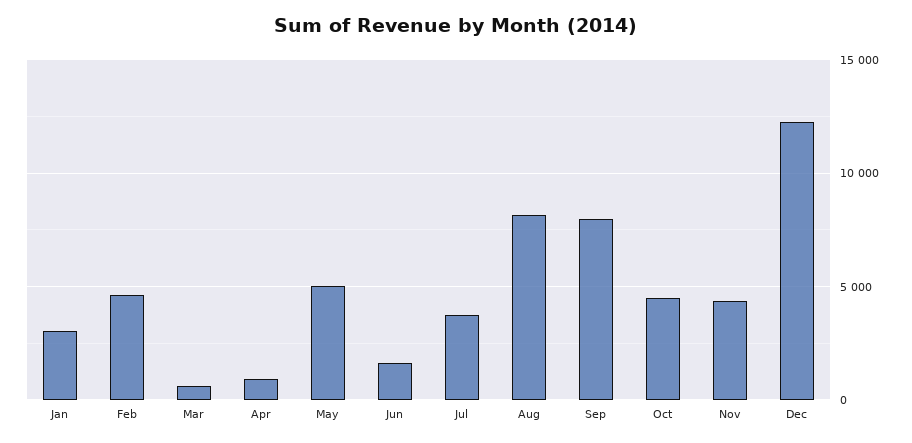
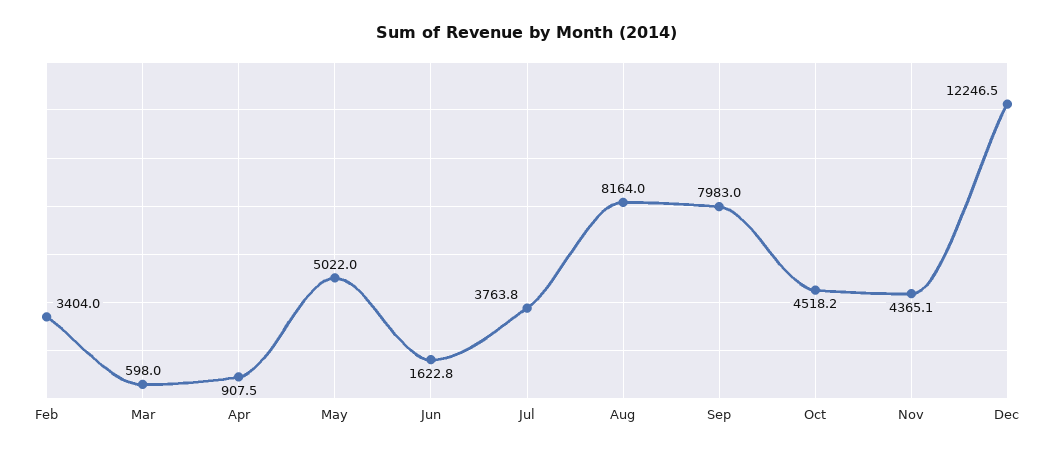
Jan: 3000 -> none
Feb: 4500 -> 3404

